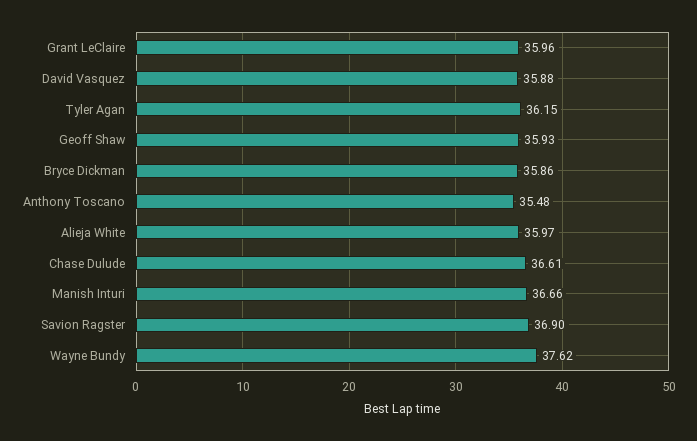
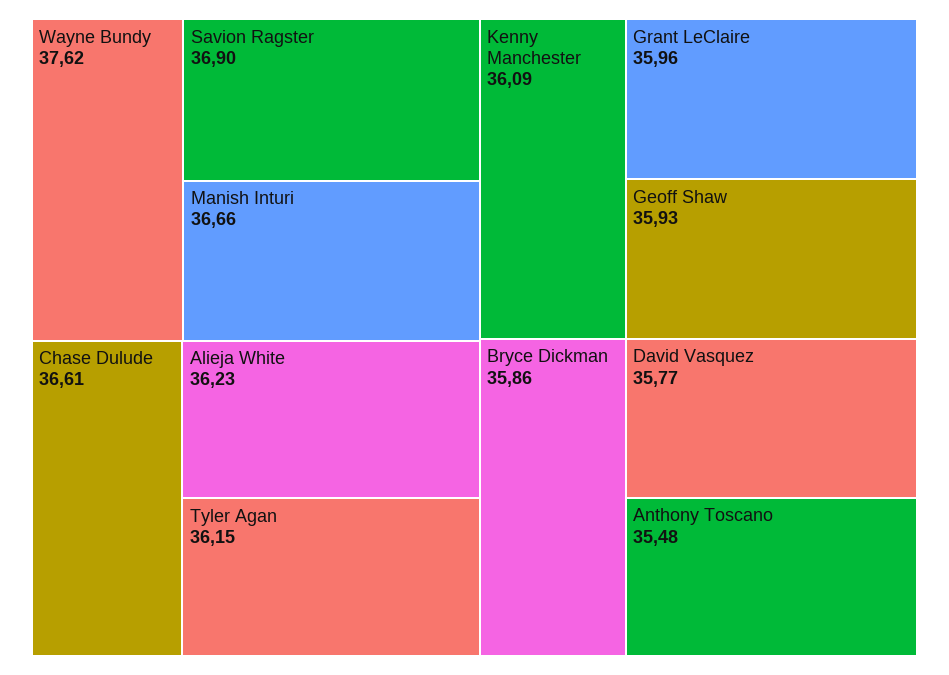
David Vasquez: 35.88 -> 35.77
Alieja White: 35.97 -> 36.23
Kenny Manchester: none -> 36.09

